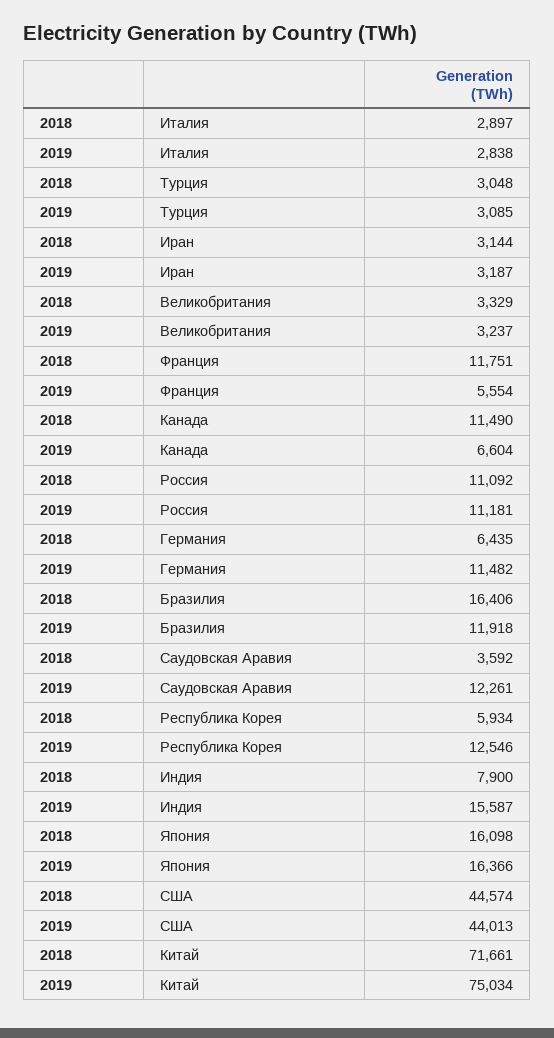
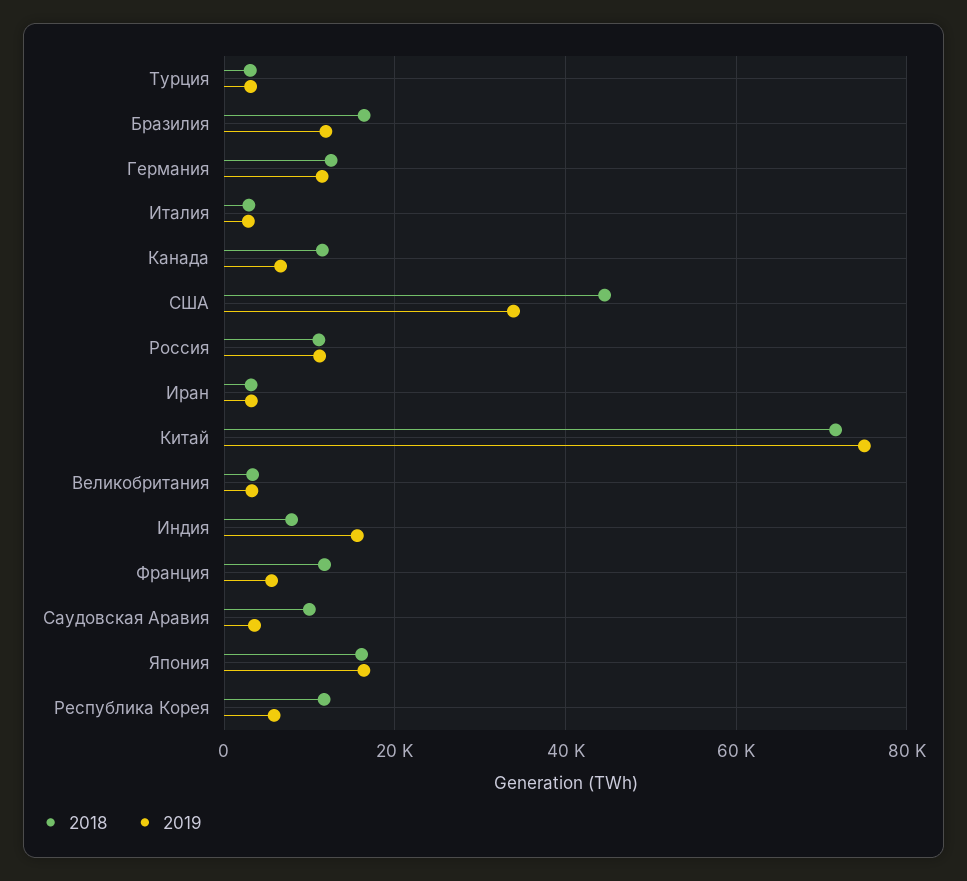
2018, Германия: 6435 -> 12000
2018, Саудовская Аравия: 3592 -> 10000
2019, Саудовская Аравия: 12261 -> 4000
2018, Республика Корея: 5934 -> 12000
2019, Республика Корея: 12546 -> 6000
2019, США: 44013 -> 34000

